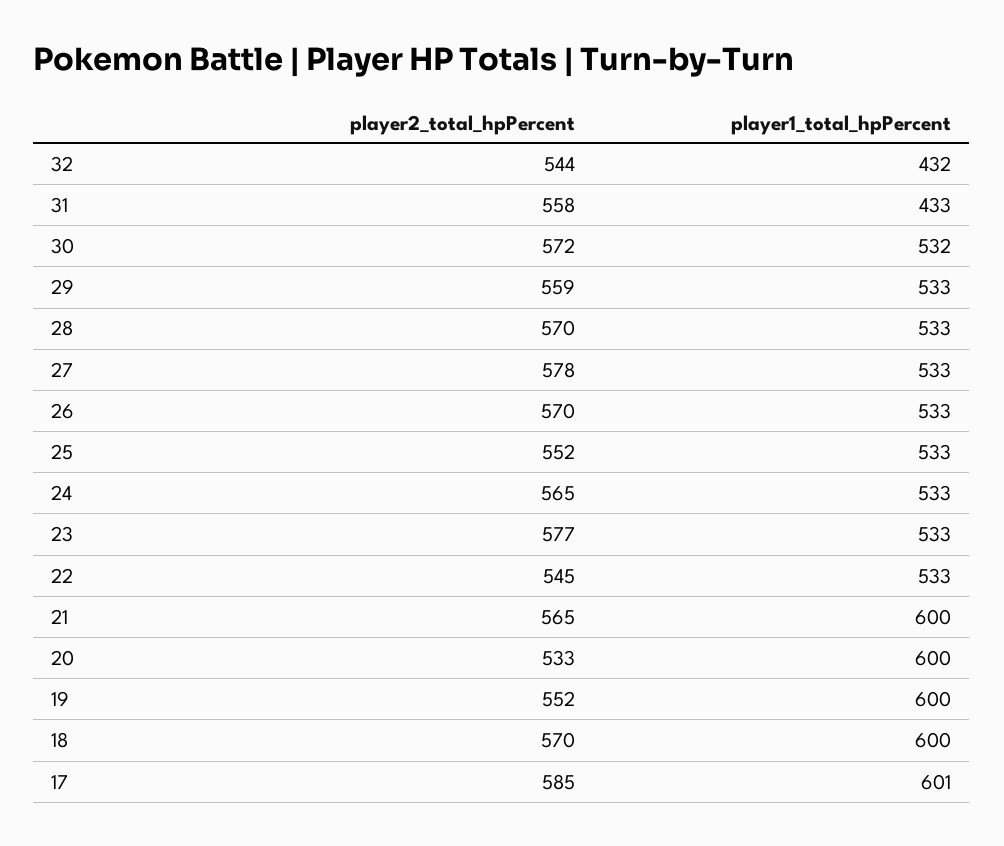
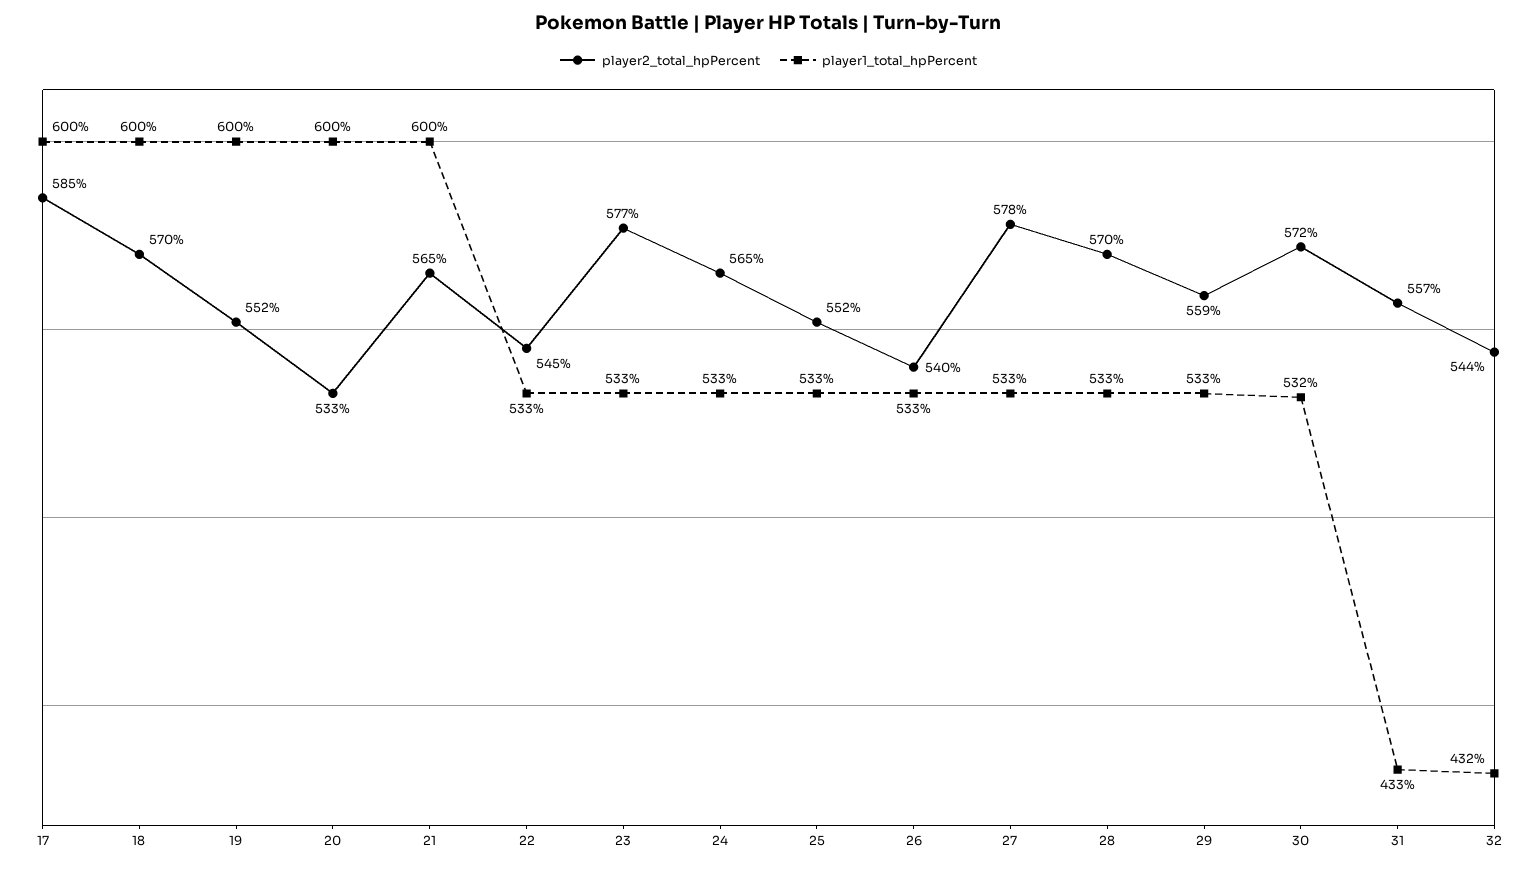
player2_total_hpPercent, 31: 558 -> 557
player2_total_hpPercent, 26: 570 -> 540
player1_total_hpPercent, 17: 601 -> 600

